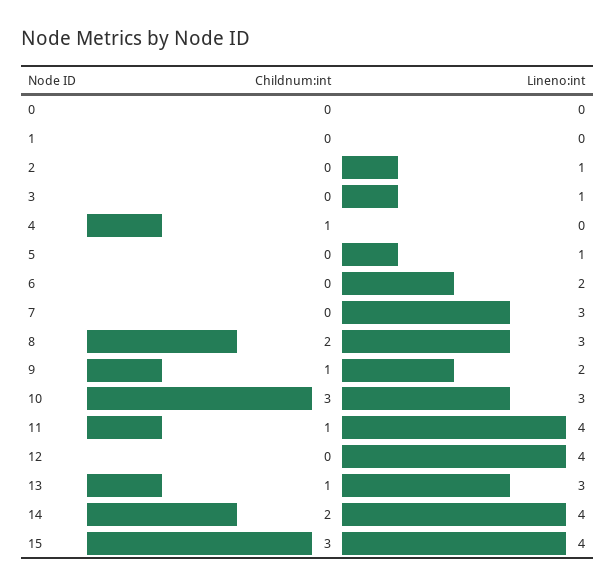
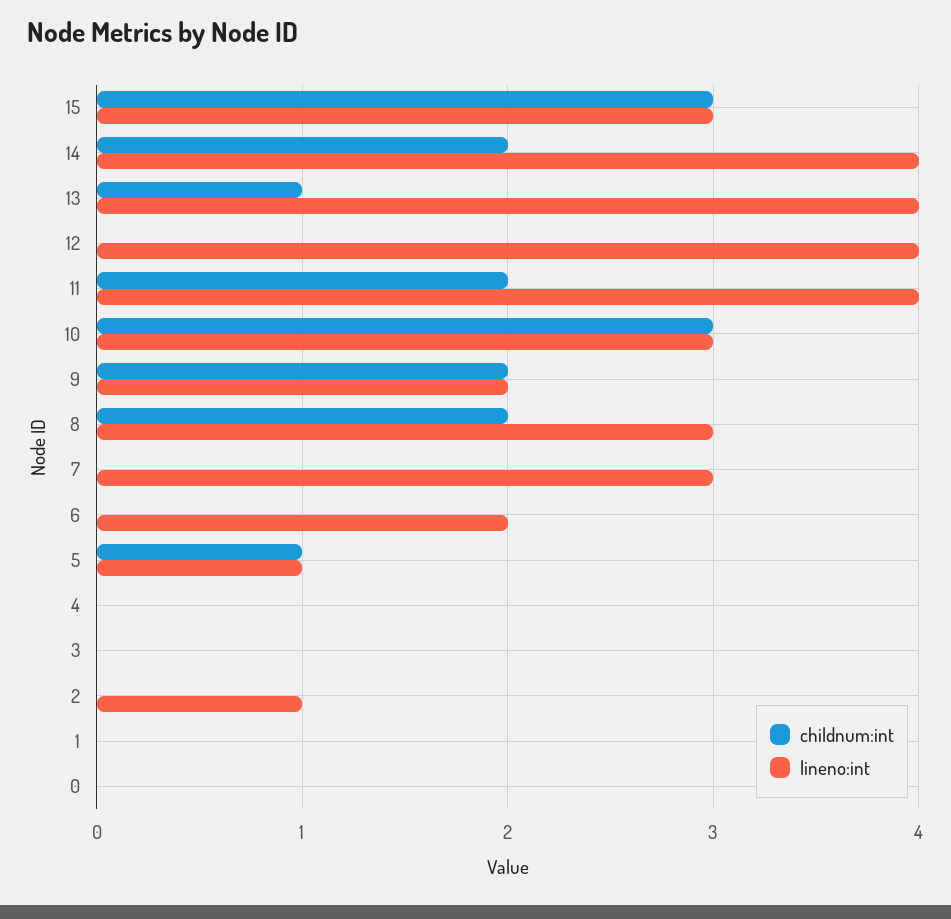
Lineno:int, 3: 1 -> 0
Childnum:int, 4: 1 -> 0
Childnum:int, 5: 0 -> 1
Childnum:int, 9: 1 -> 2
Childnum:int, 11: 1 -> 2
Lineno:int, 13: 3 -> 4
Lineno:int, 15: 4 -> 3

